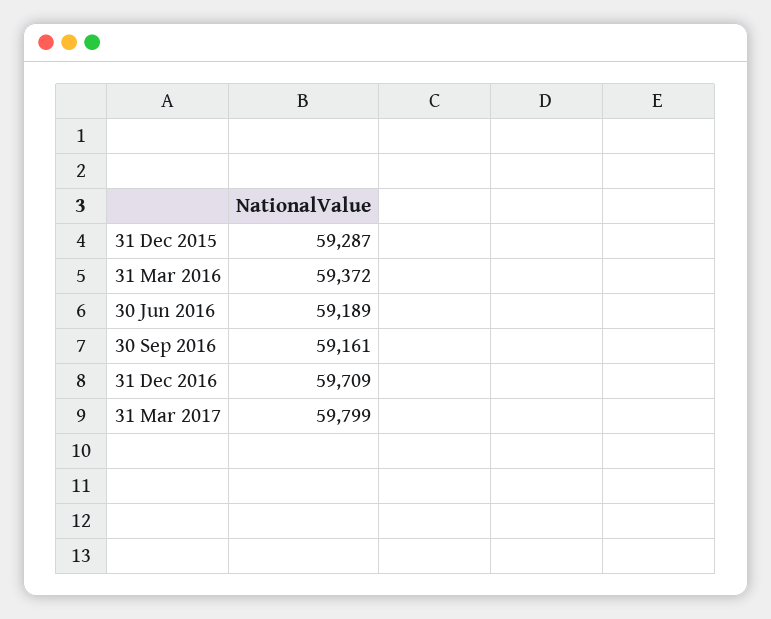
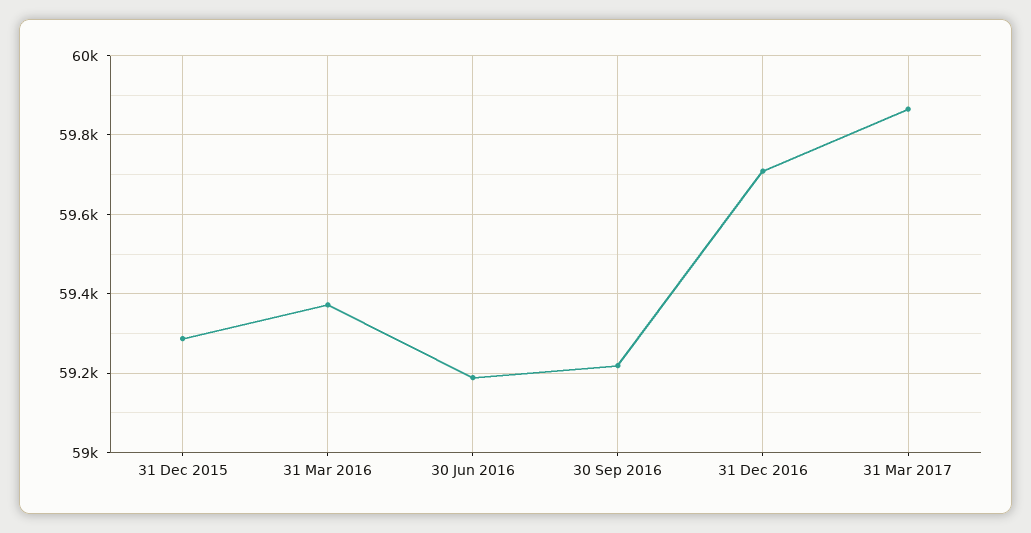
30 Sep 2016: 59161 -> 59220
31 Mar 2017: 59799 -> 59860

